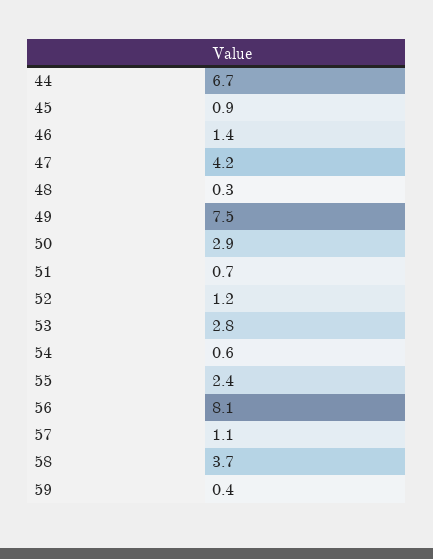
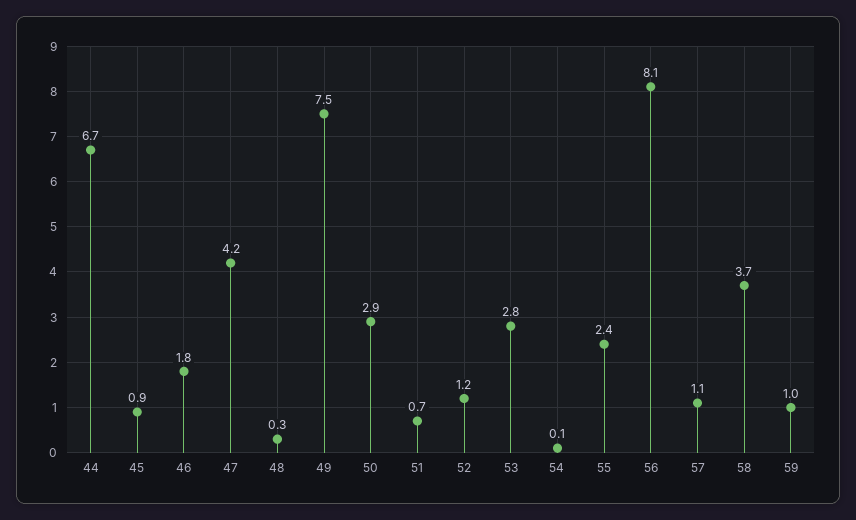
46: 1.4 -> 1.8
54: 0.6 -> 0.1
59: 0.4 -> 1

